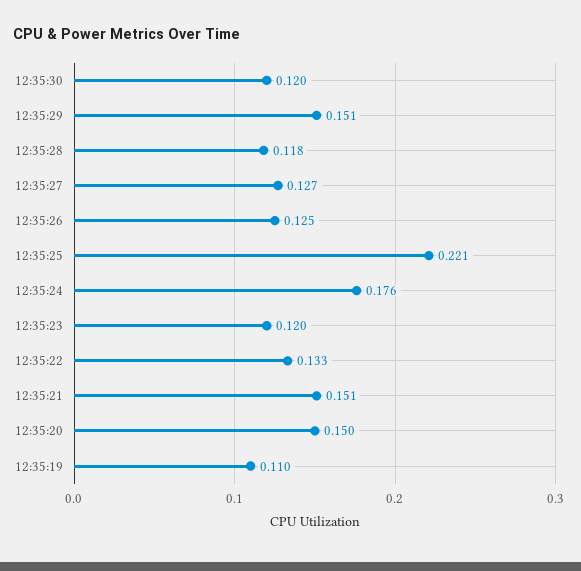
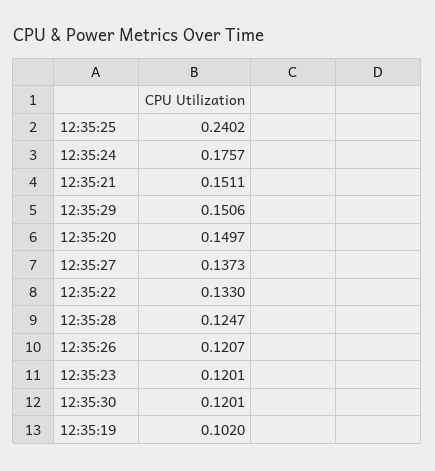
12:35:28: 0.118 -> 0.1247
12:35:27: 0.127 -> 0.1373
12:35:26: 0.125 -> 0.1207
12:35:25: 0.221 -> 0.2402
12:35:19: 0.11 -> 0.102

